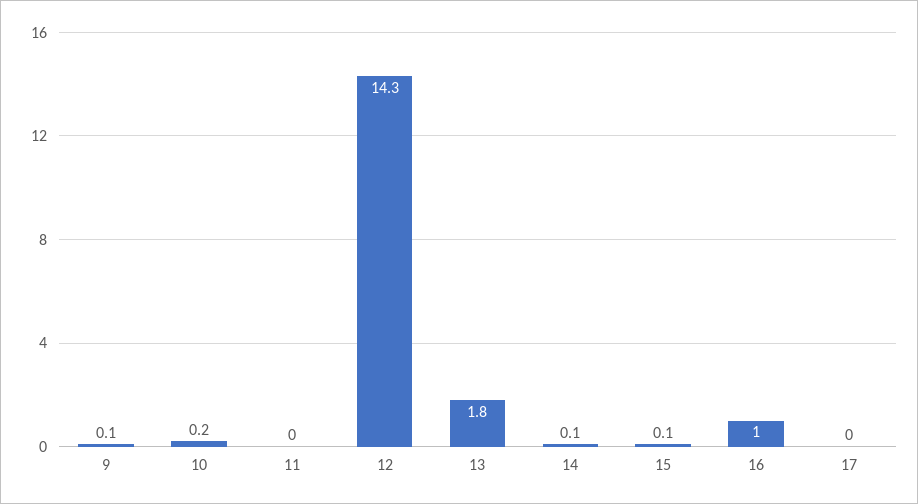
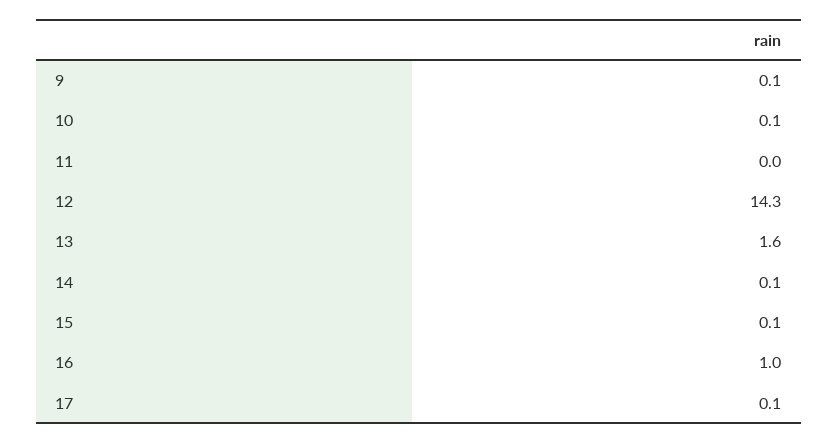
10: 0.2 -> 0.1
13: 1.8 -> 1.6
17: 0 -> 0.1

